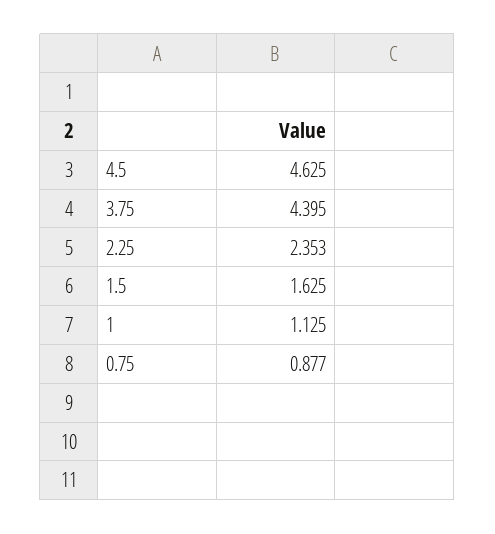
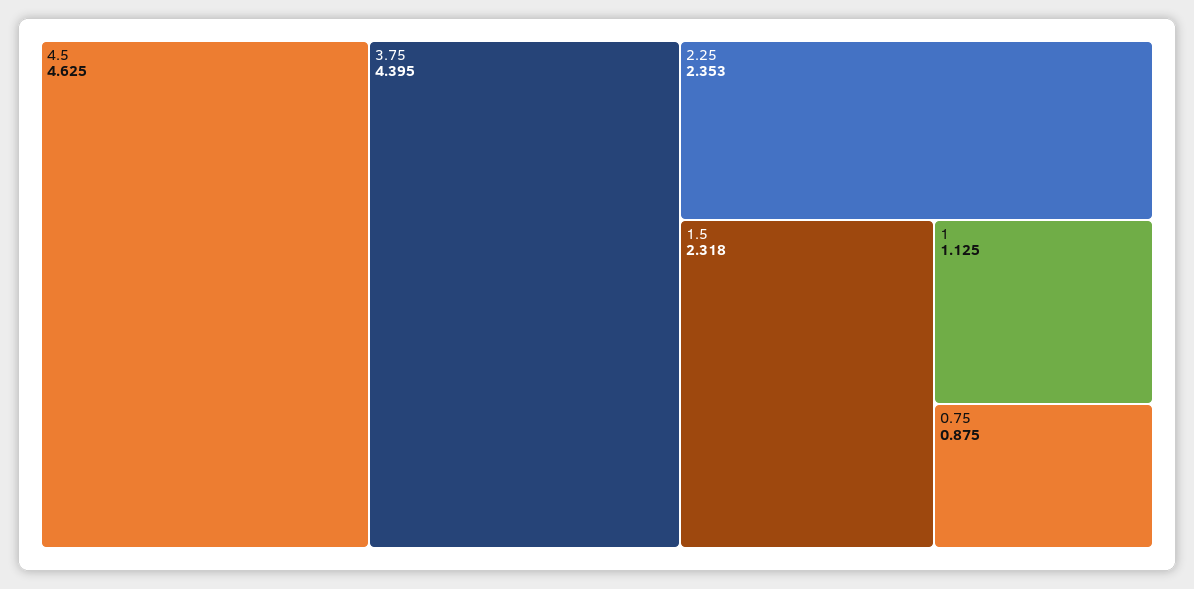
1.5: 1.625 -> 2.318
0.75: 0.877 -> 0.875

